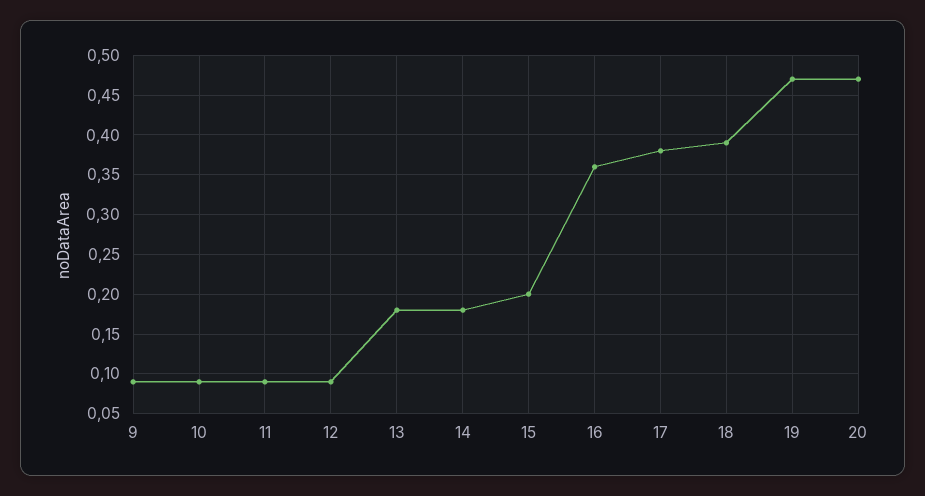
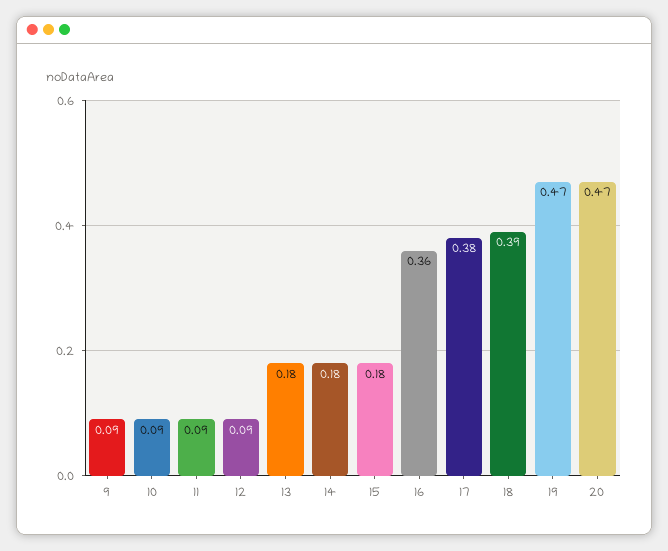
15: 0.2 -> 0.18

